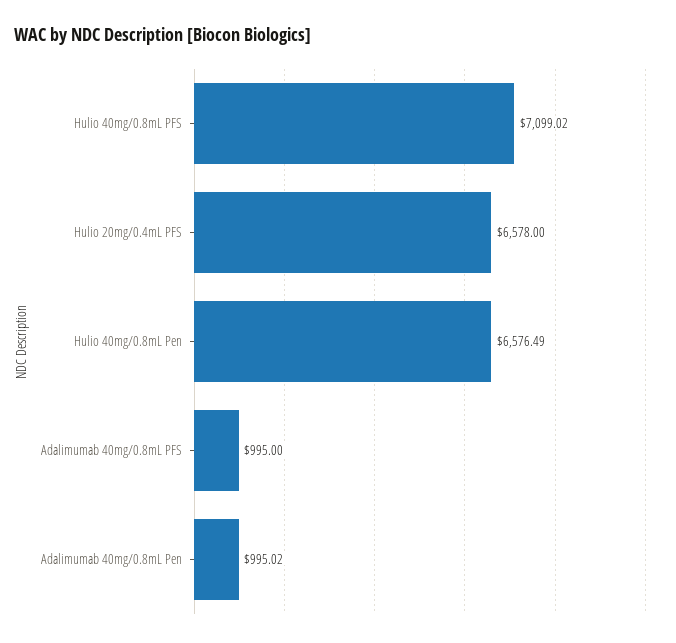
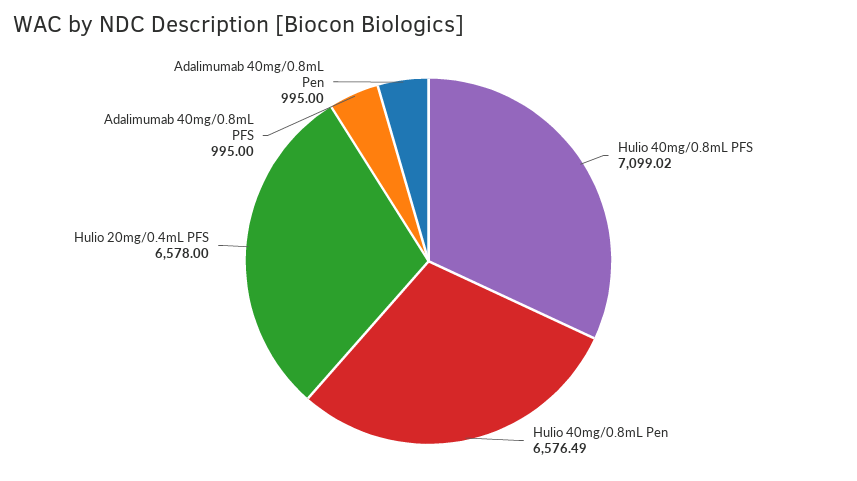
Adalimumab 40mg/0.8mL Pen: 995.02 -> 995

